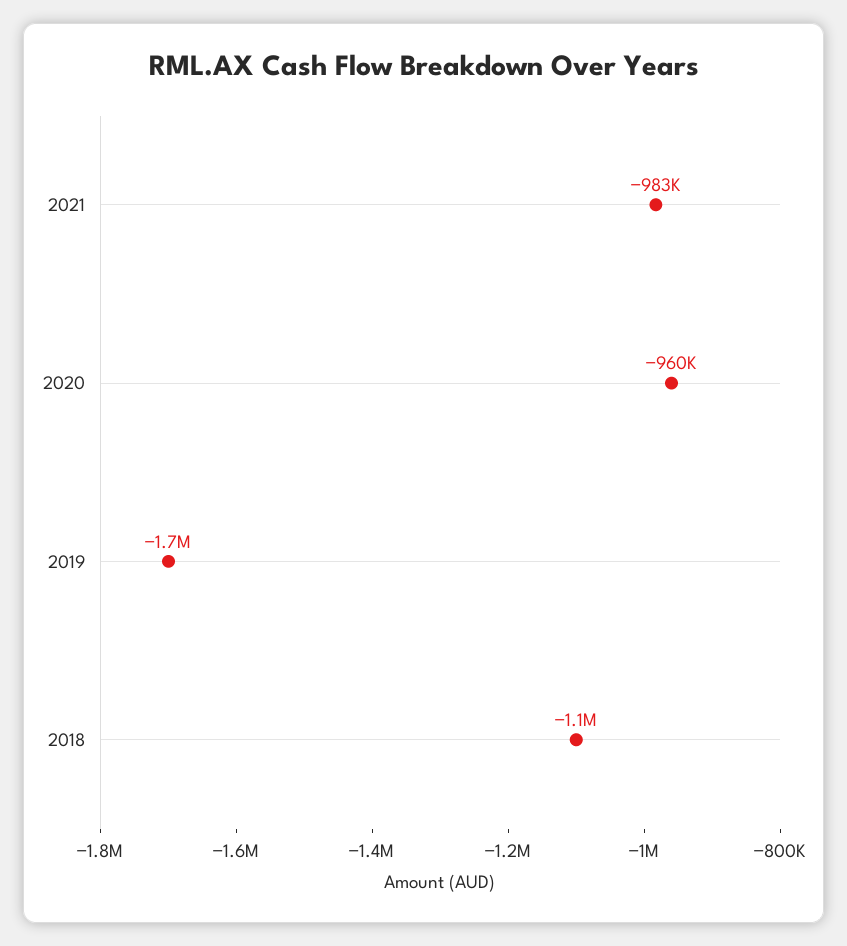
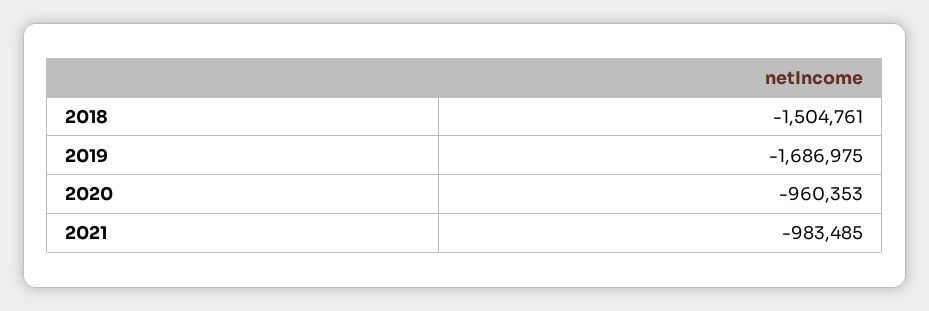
2018: -1100000 -> -1504761

